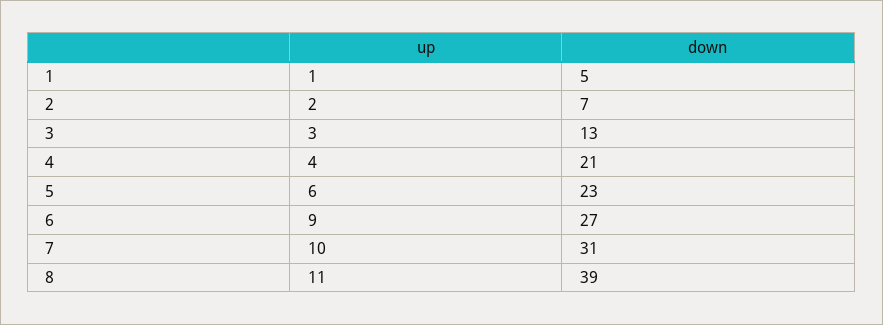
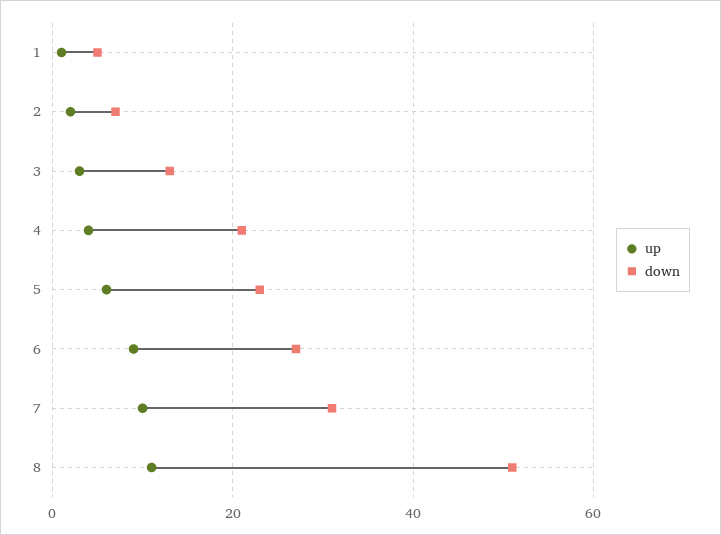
down, 8: 39 -> 50

